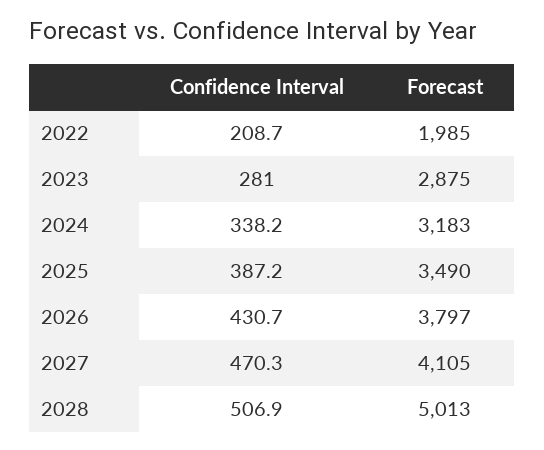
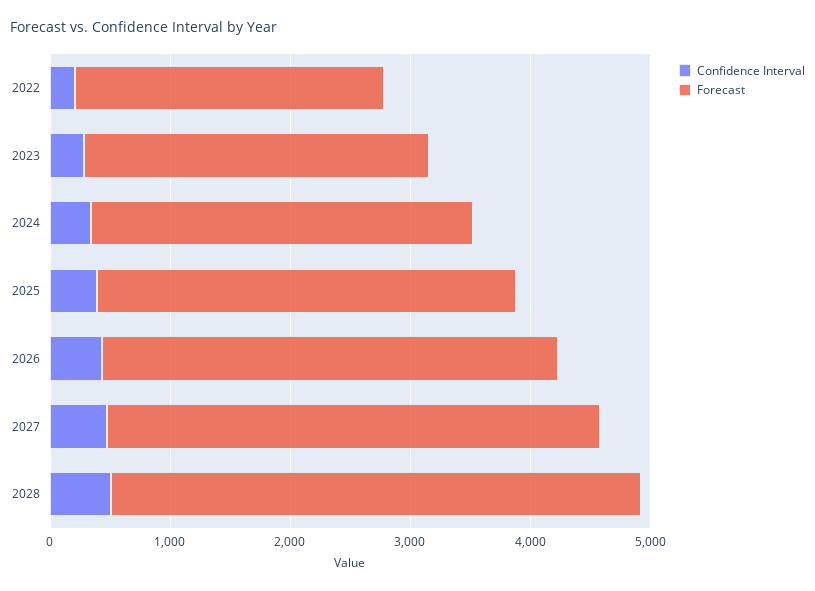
Forecast, 2022: 1985 -> 2600
Forecast, 2028: 5013 -> 4400

